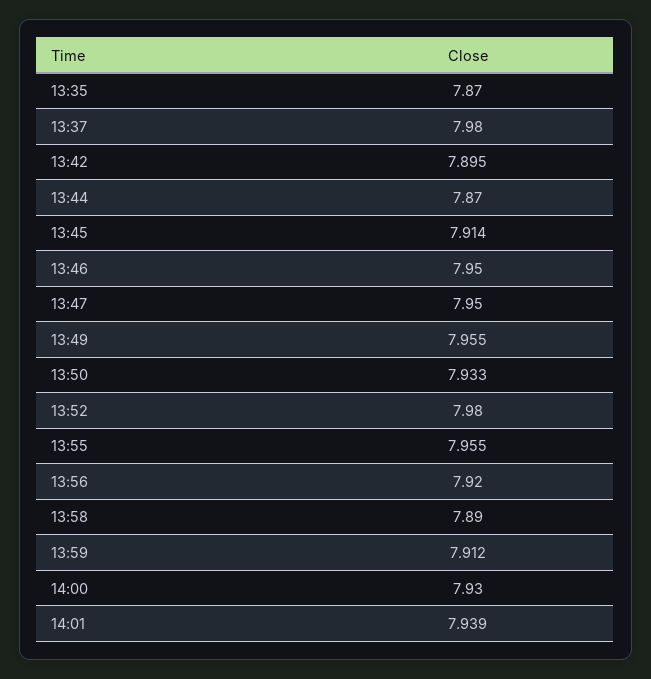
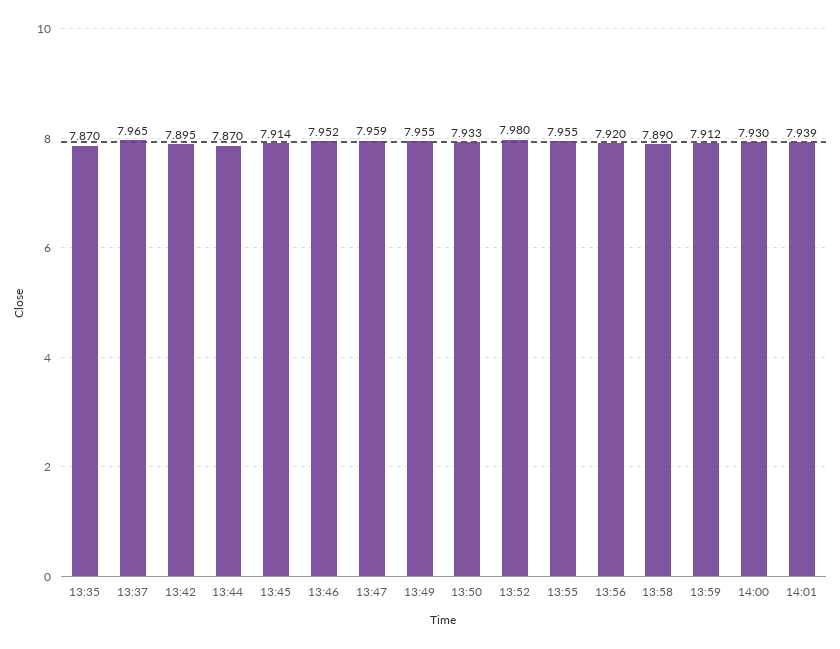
13:37: 7.98 -> 7.965
13:46: 7.95 -> 7.952
13:47: 7.95 -> 7.959

